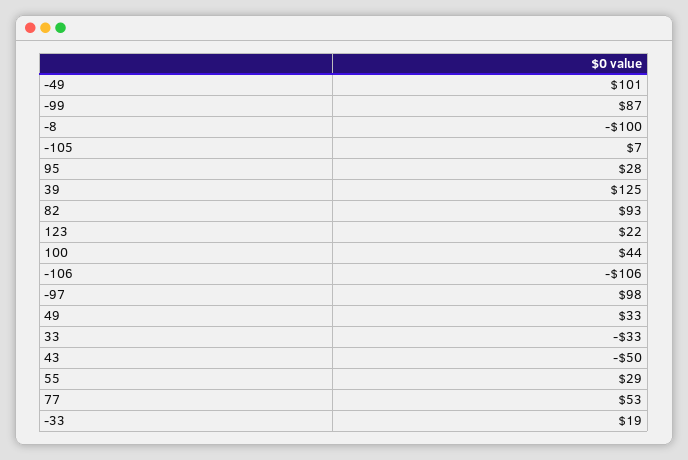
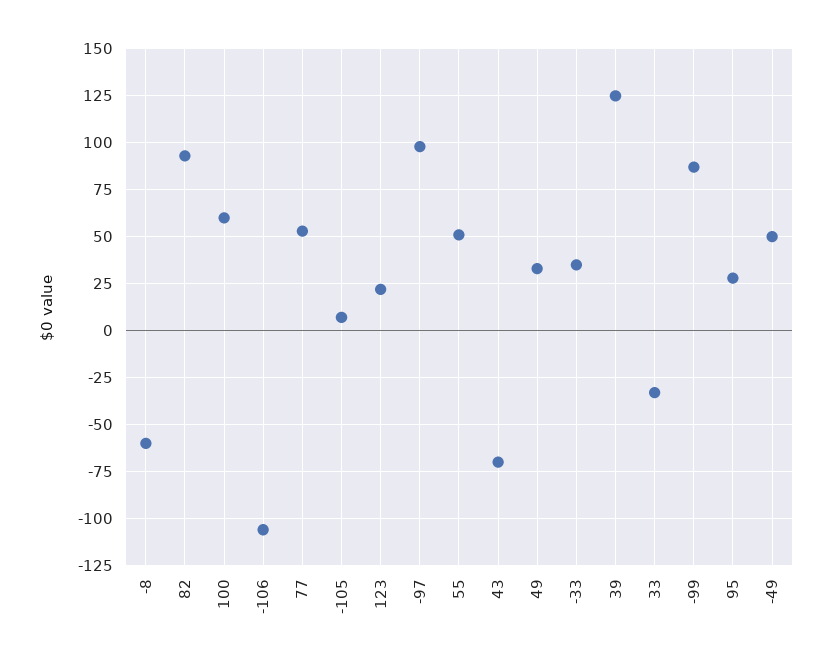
-49: 101 -> 50
-8: -100 -> -60
100: 44 -> 60
43: -50 -> -70
55: 29 -> 50
-33: 19 -> 35

